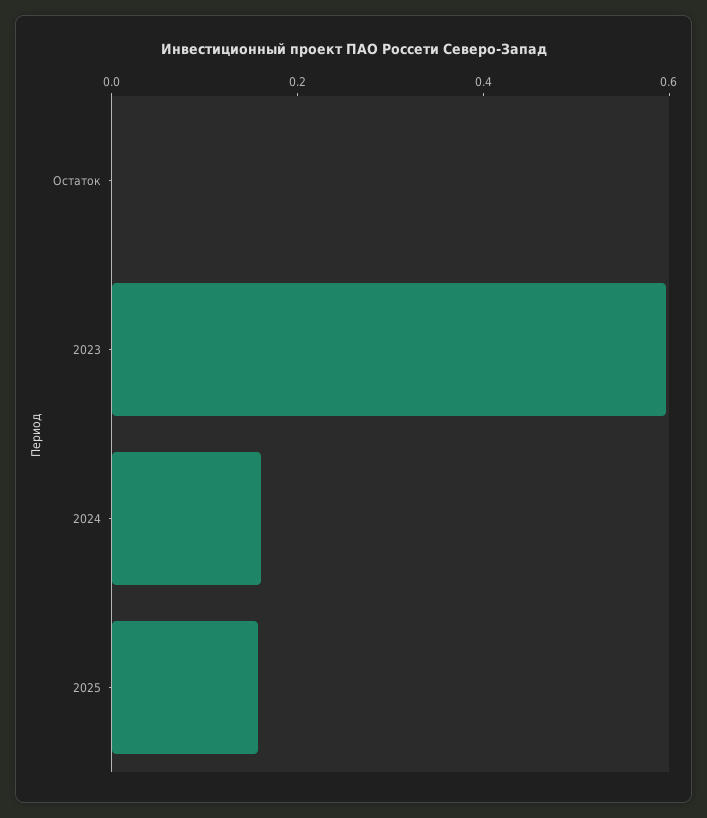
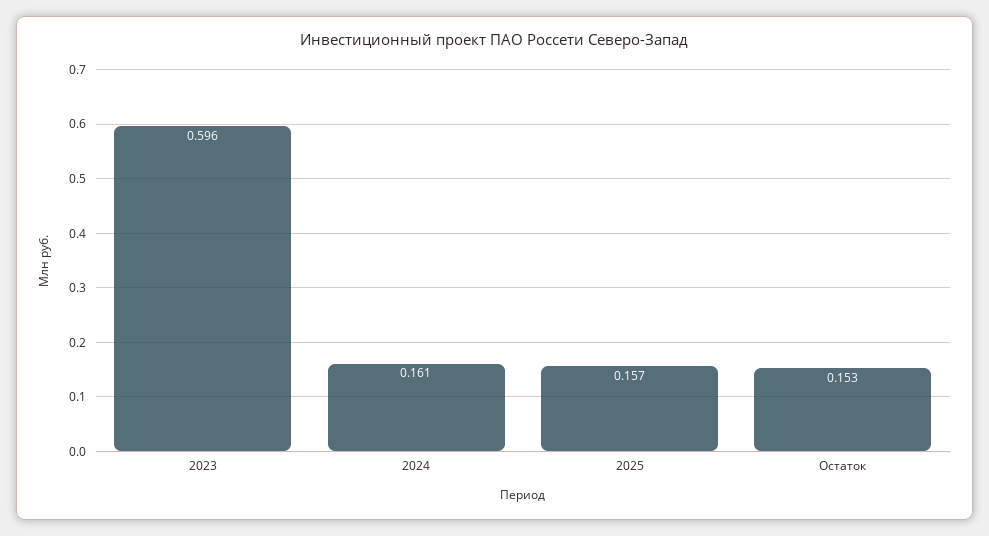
Остаток: 0 -> 0.153

